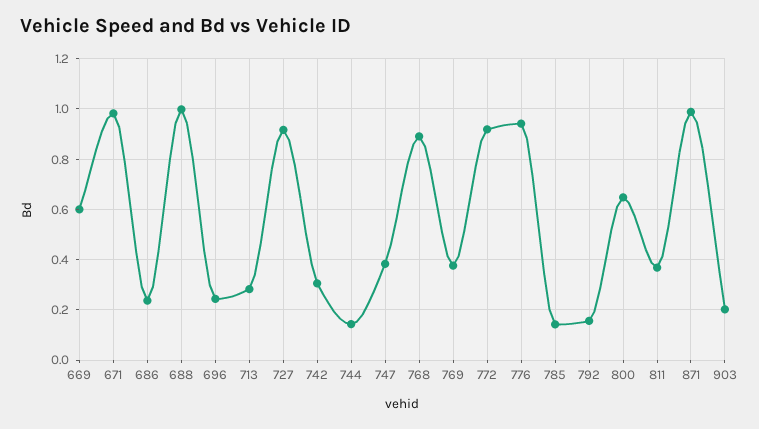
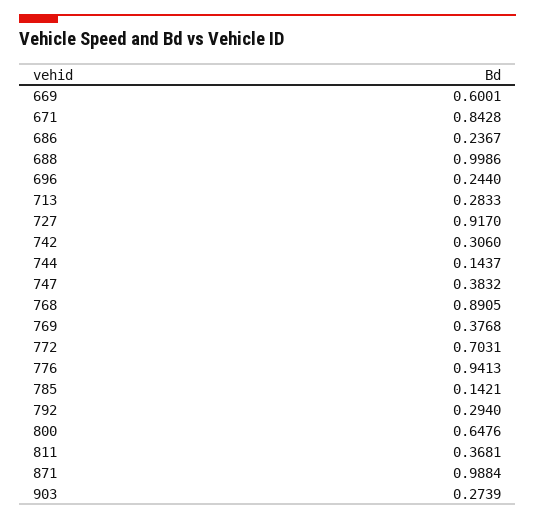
671: 0.975 -> 0.8428
772: 0.925 -> 0.7031
792: 0.15 -> 0.294
903: 0.2 -> 0.2739

